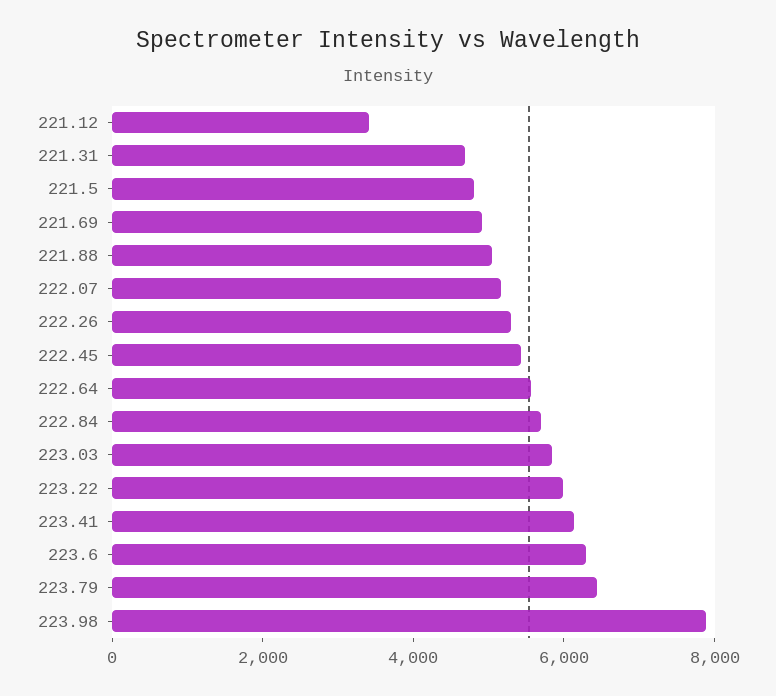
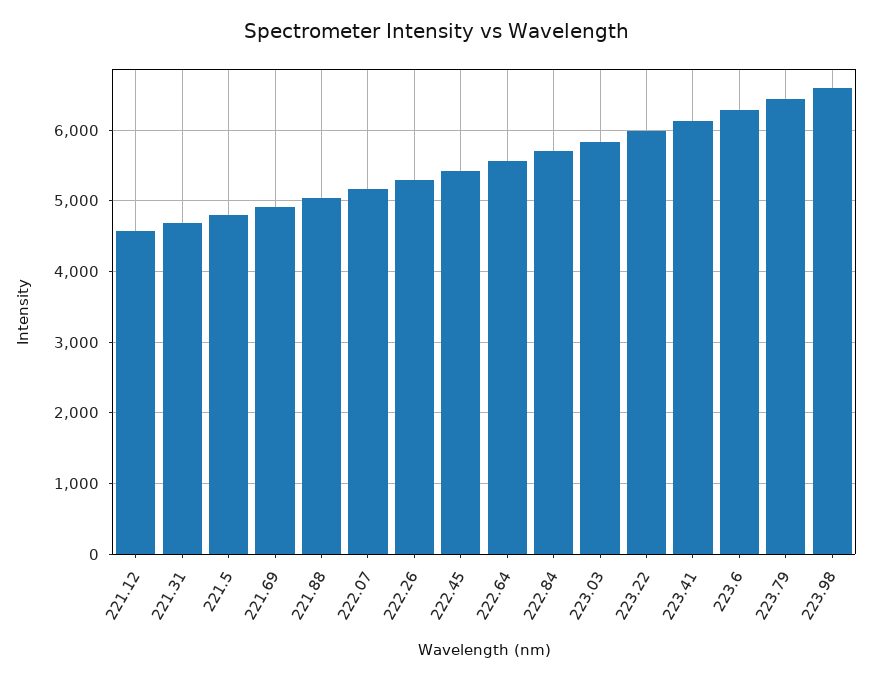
221.12: 3500 -> 4600
223.98: 8000 -> 6600

